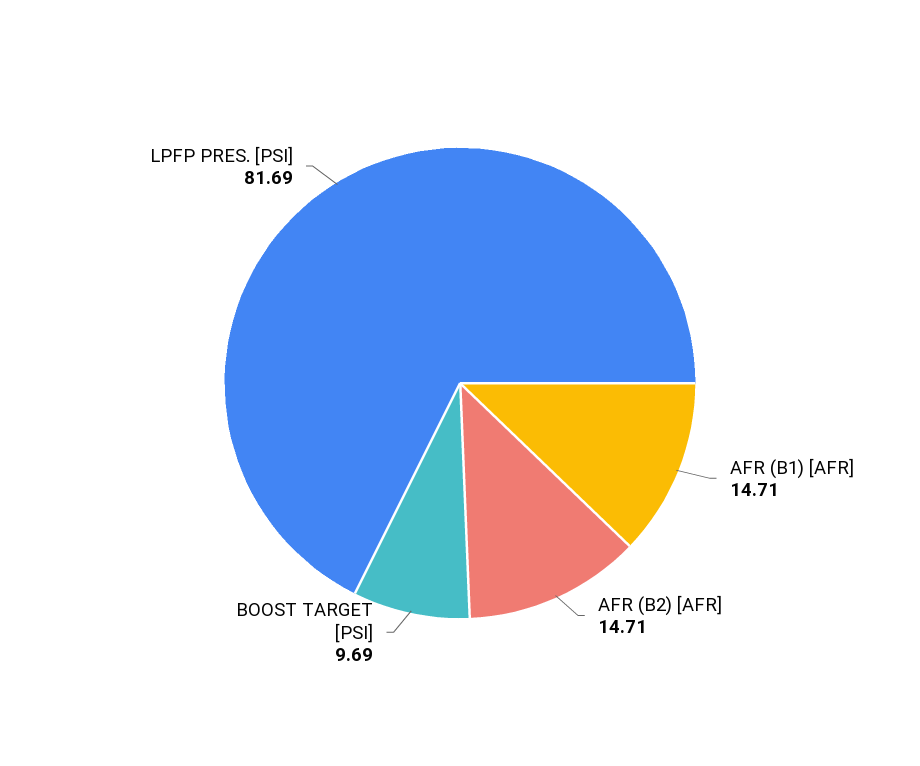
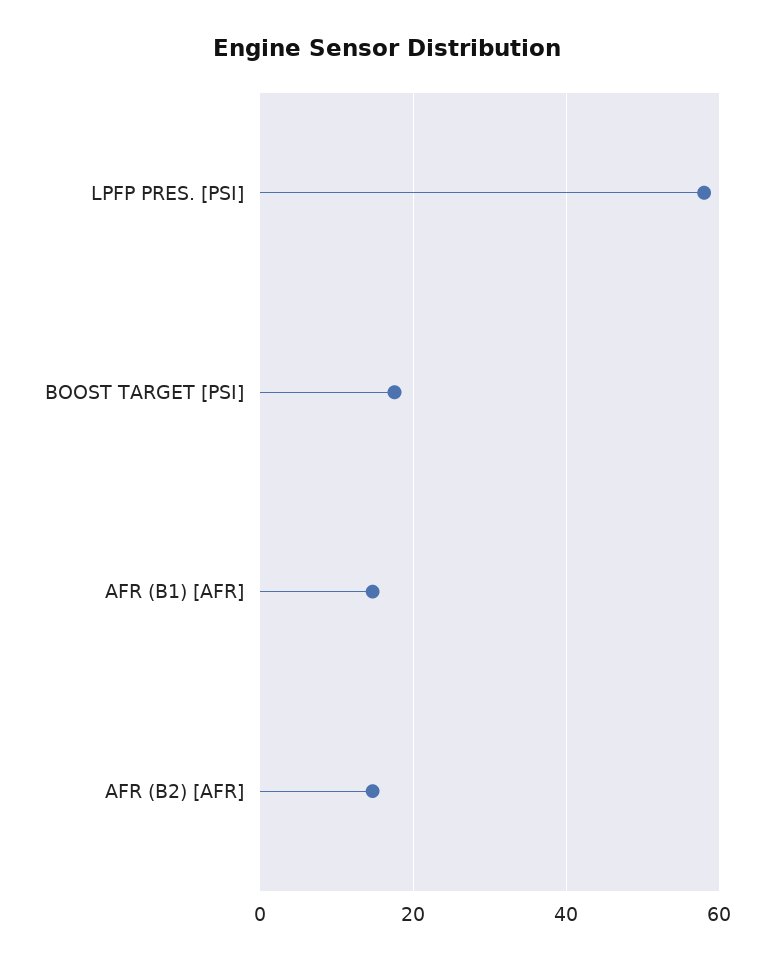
BOOST TARGET [PSI]: 9.69 -> 18
LPFP PRES. [PSI]: 81.69 -> 58

